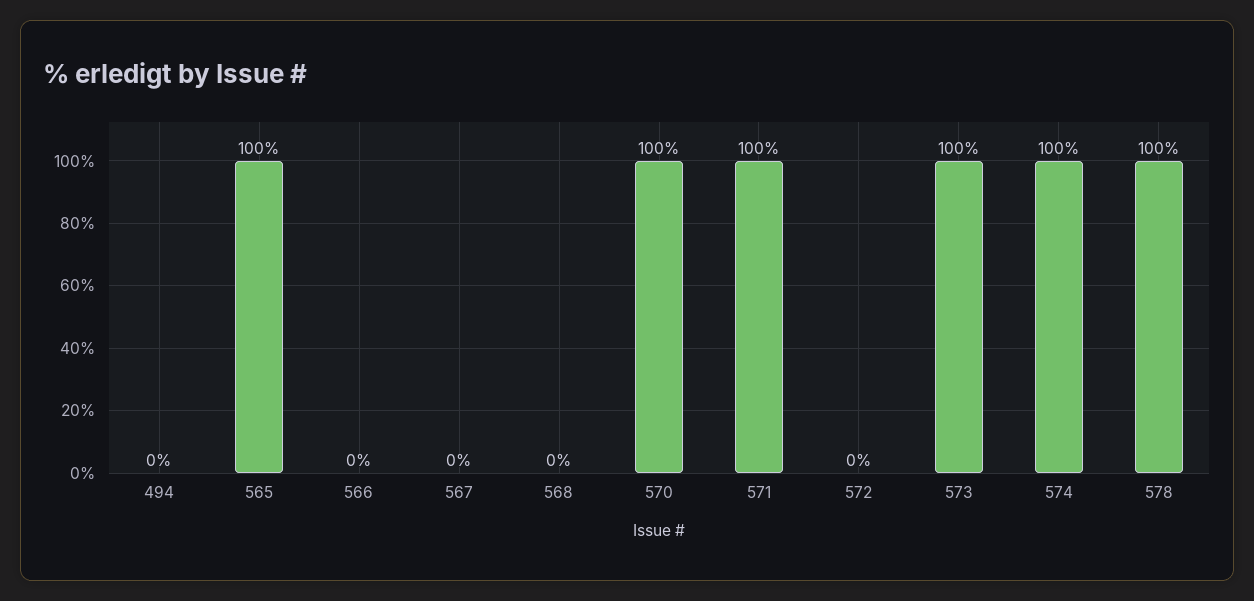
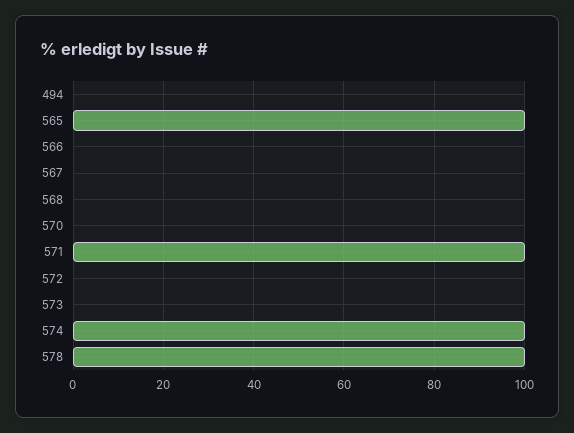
570: 100 -> 0
573: 100 -> 0

